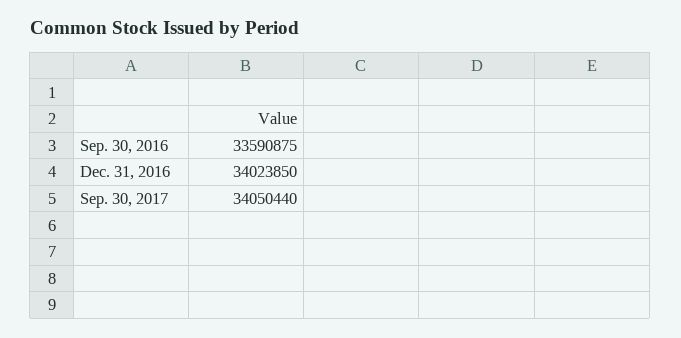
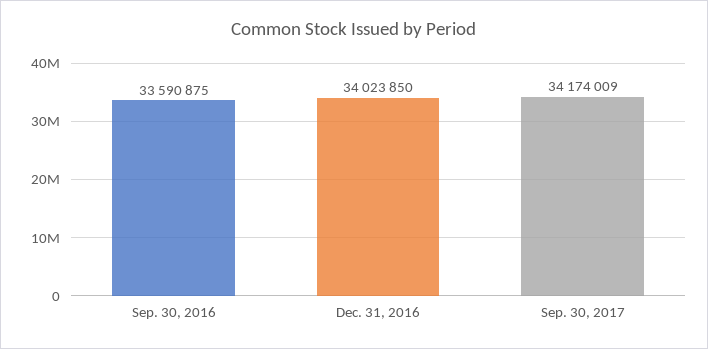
Sep. 30, 2017: 34050440 -> 34174009

